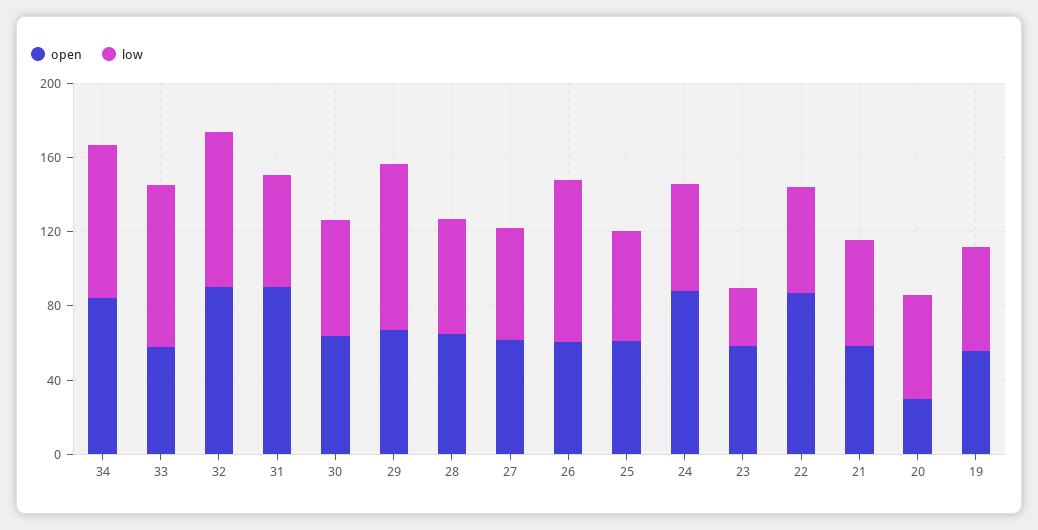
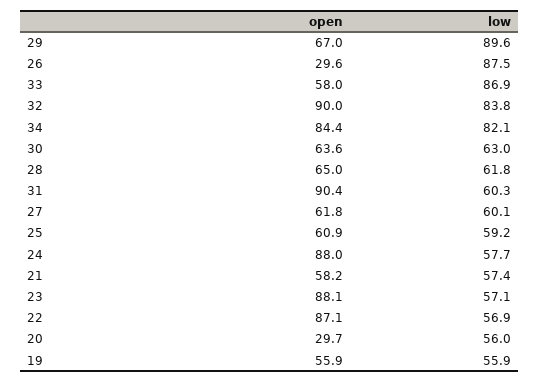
open, 26: 60 -> 29.6
open, 23: 60 -> 88.1
low, 23: 30 -> 57.1

